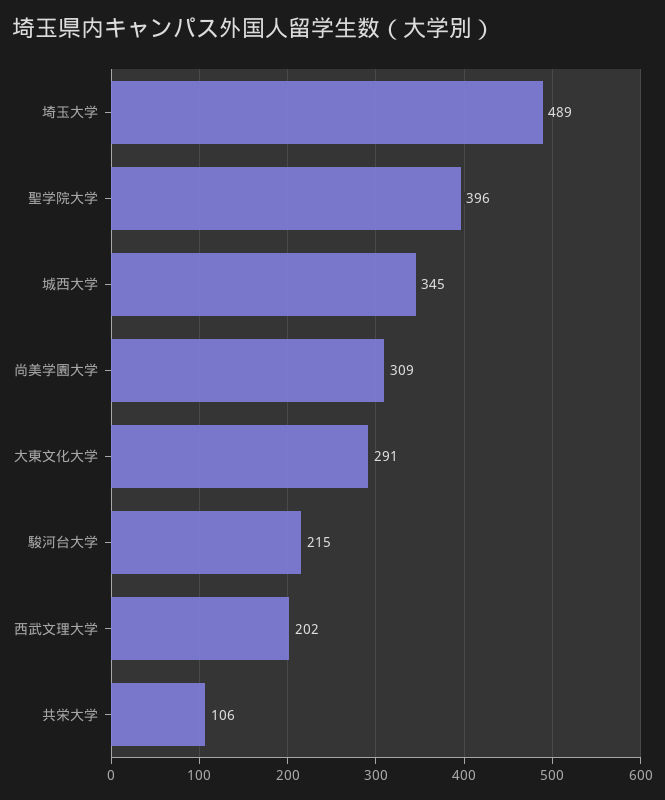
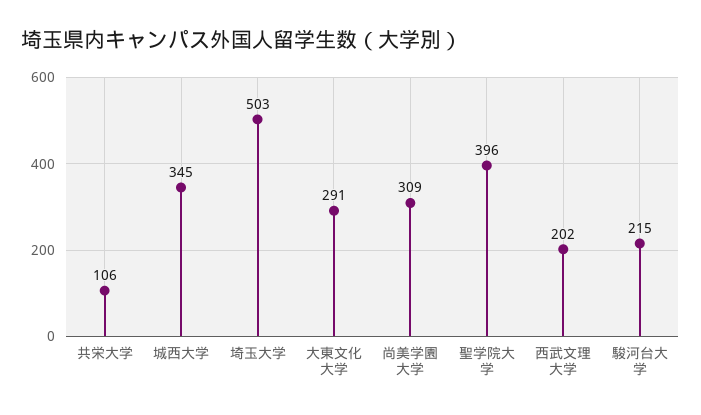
埼玉大学: 489 -> 503

